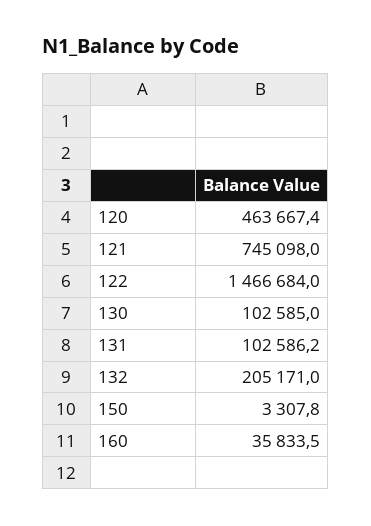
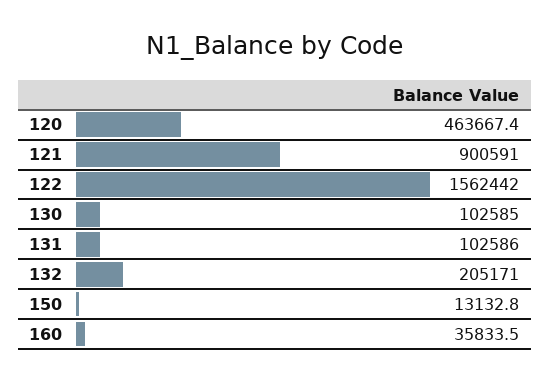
121: 745098 -> 900591
122: 1466684 -> 1562442
131: 102586.2 -> 102586
150: 3307.8 -> 13132.8

